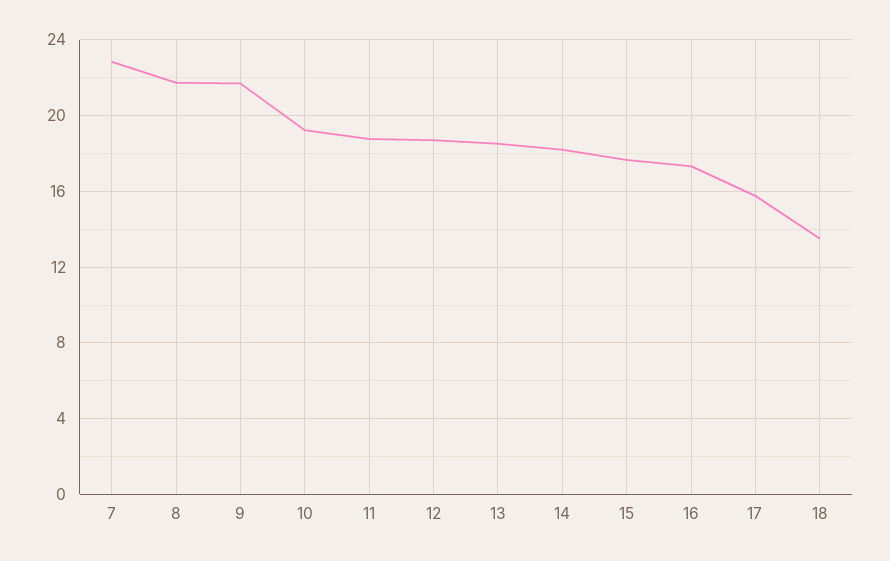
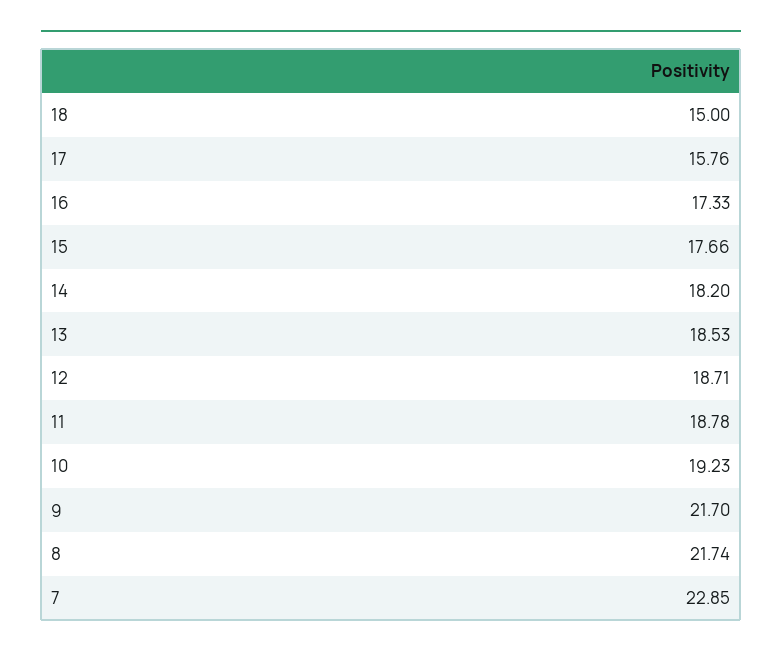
18: 13.5 -> 15

